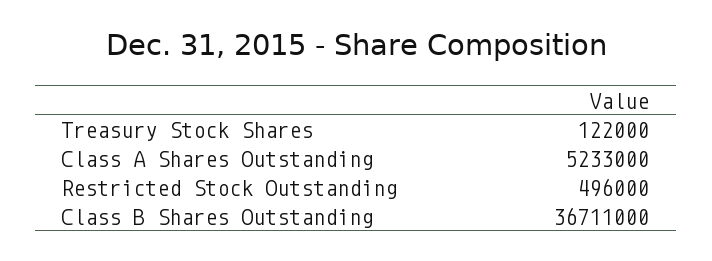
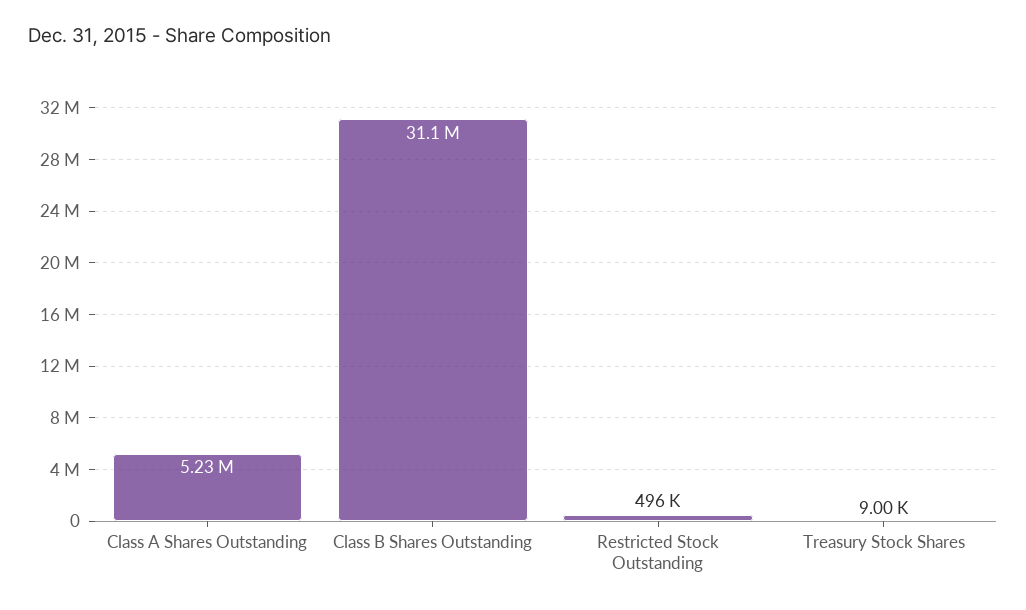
Treasury Stock Shares: 122000 -> 9000
Class B Shares Outstanding: 36711000 -> 31100000

